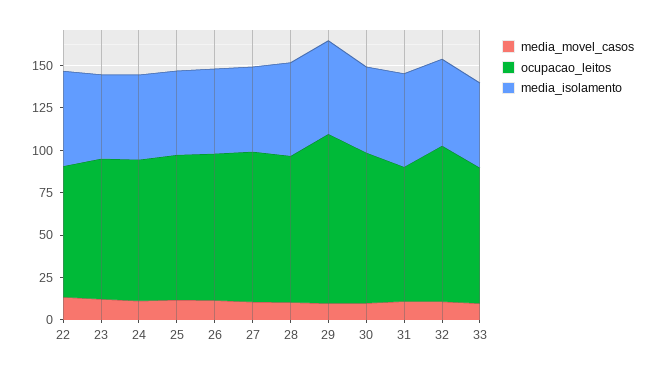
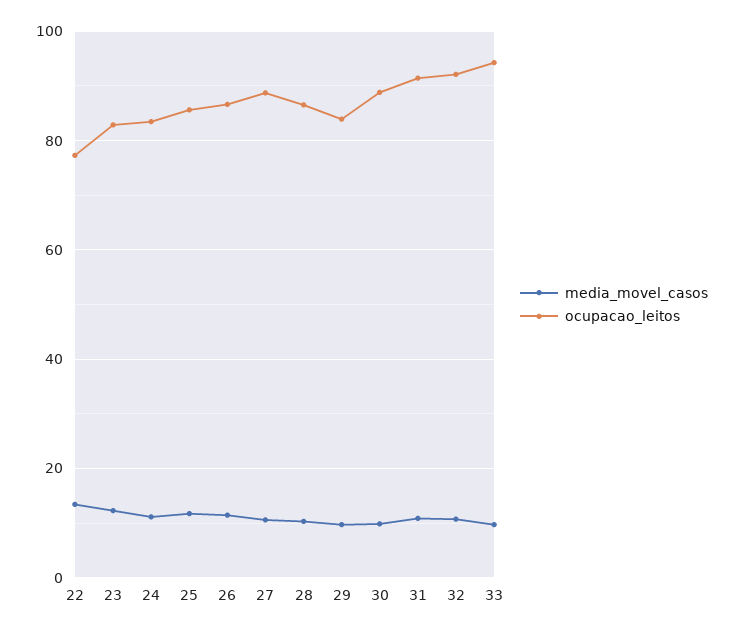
media_isolamento, 22: 55 -> none
media_isolamento, 23: 50 -> none
media_isolamento, 24: 50 -> none
media_isolamento, 25: 50 -> none
media_isolamento, 26: 50 -> none
media_isolamento, 27: 50 -> none
media_isolamento, 28: 55 -> none
ocupacao_leitos, 29: 100 -> 84
media_isolamento, 29: 55 -> none
media_isolamento, 30: 50 -> none
ocupacao_leitos, 31: 80 -> 92
media_isolamento, 31: 55 -> none
media_isolamento, 32: 50 -> none
ocupacao_leitos, 33: 80 -> 94
media_isolamento, 33: 50 -> none

